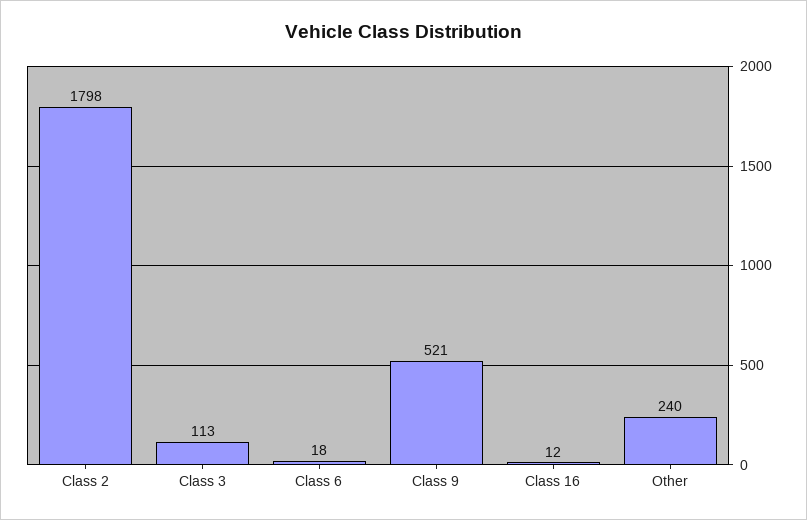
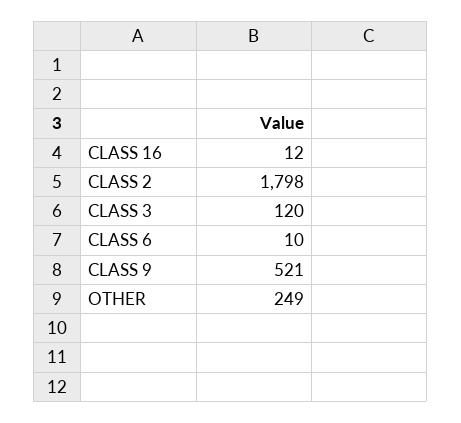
Class 3: 113 -> 120
Class 6: 18 -> 10
Other: 240 -> 249

